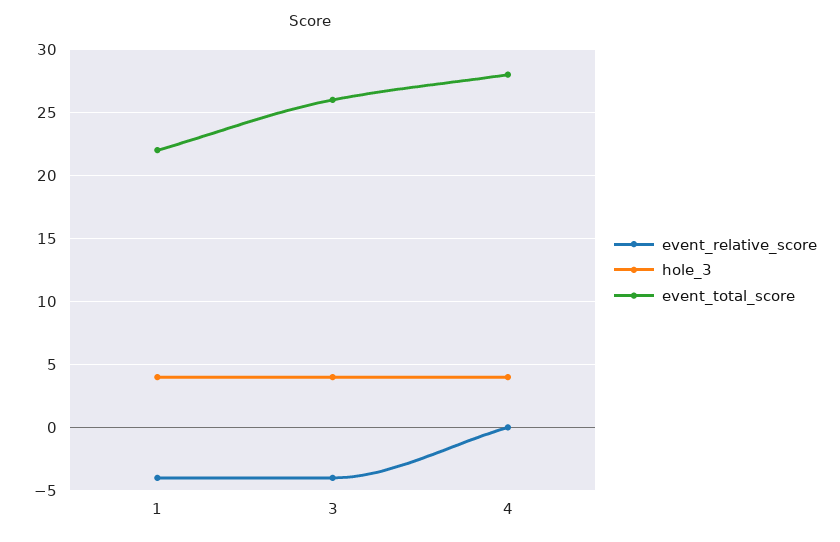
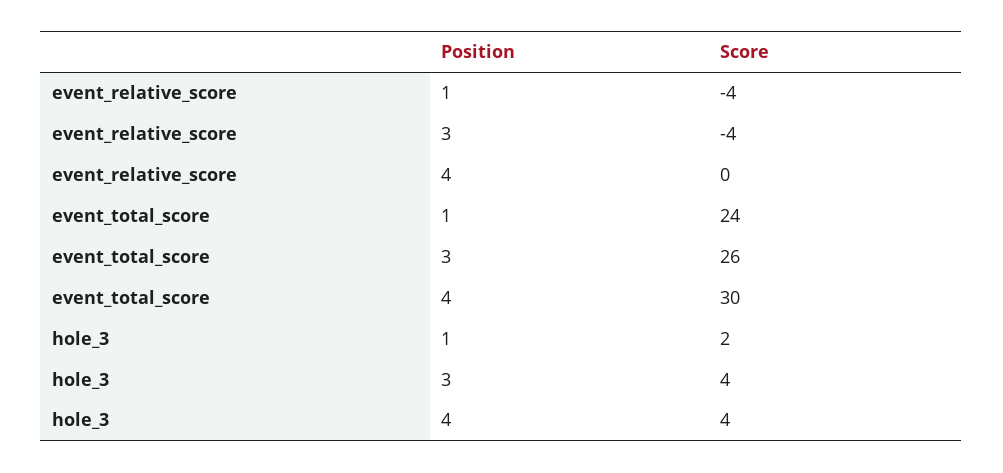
hole_3, 1: 4 -> 2
event_total_score, 1: 22 -> 24
event_total_score, 4: 28 -> 30

